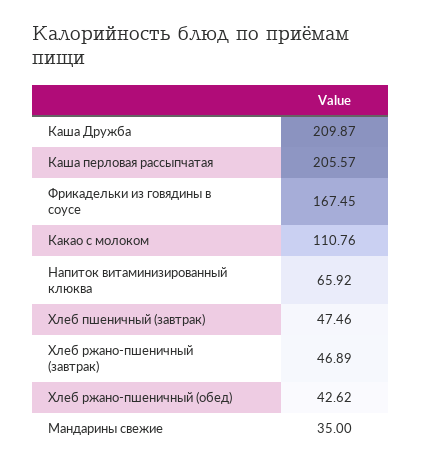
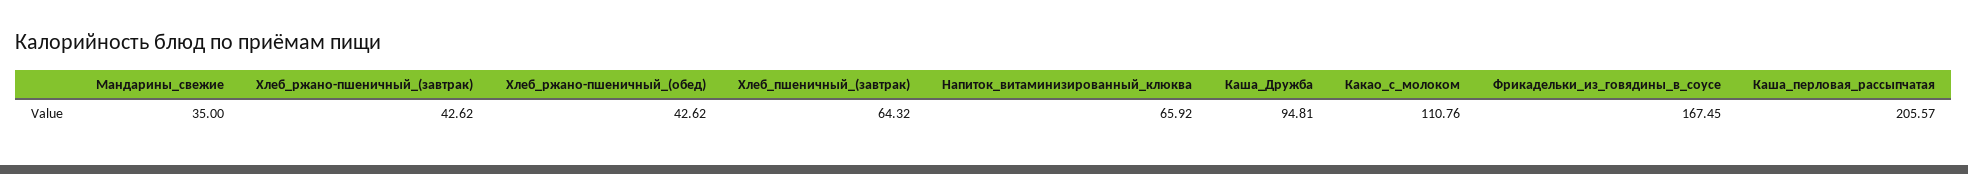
Каша Дружба: 209.87 -> 94.81
Хлеб пшеничный (завтрак): 47.46 -> 64.32
Хлеб ржано-пшеничный (завтрак): 46.89 -> 42.62

